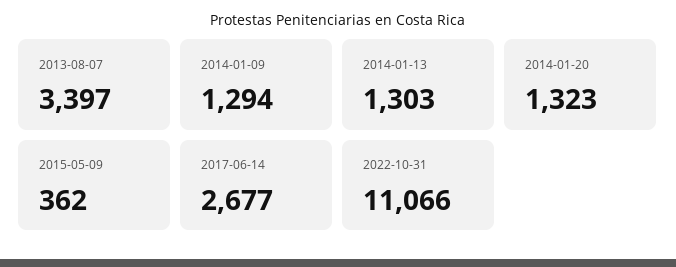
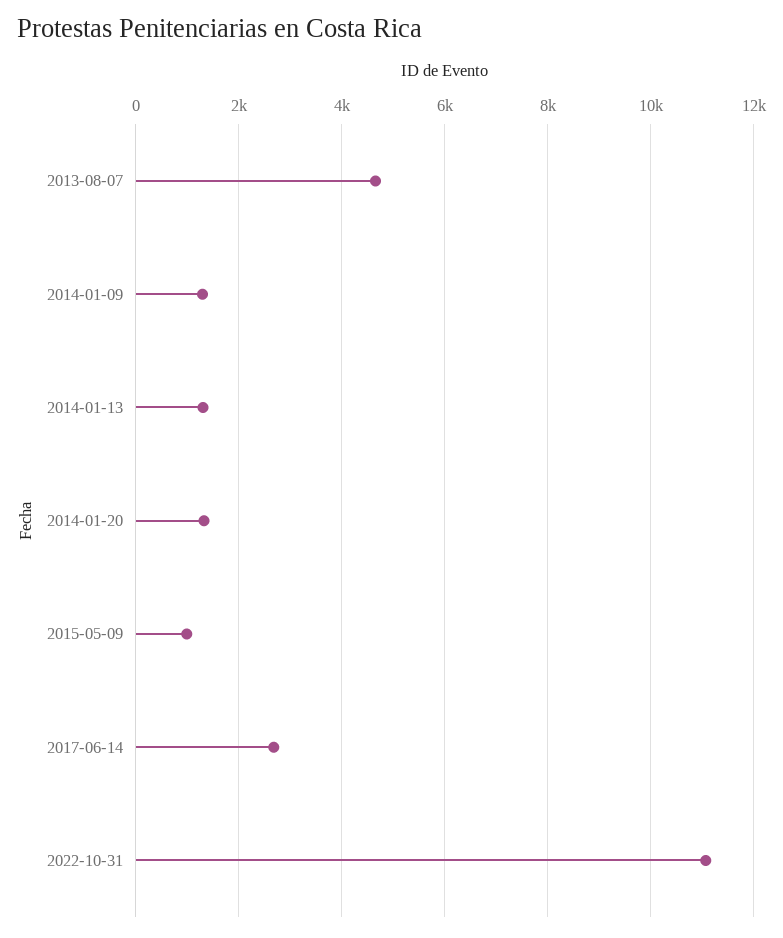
2013-08-07: 3397 -> 4600
2015-05-09: 362 -> 1000

